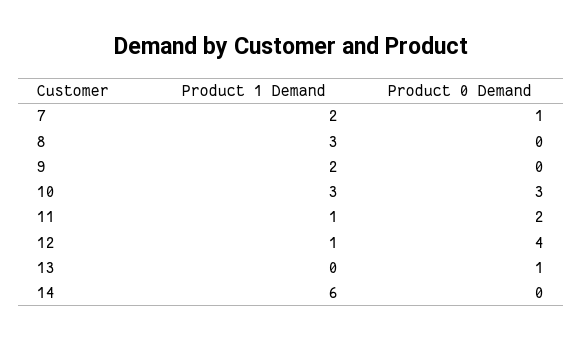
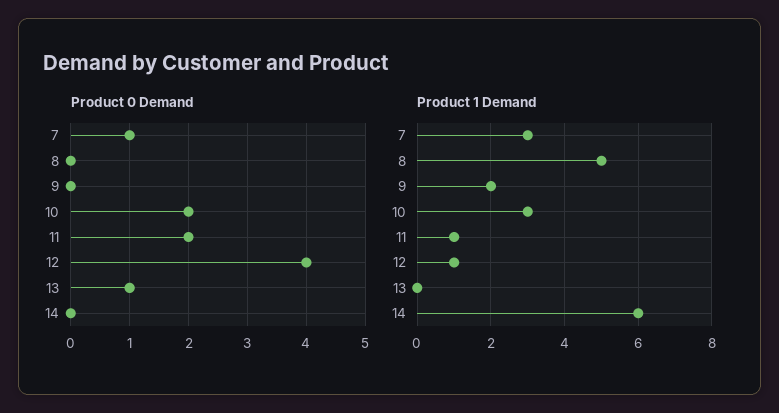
Product 1 Demand, 7: 2 -> 3
Product 1 Demand, 8: 3 -> 5
Product 0 Demand, 10: 3 -> 2

